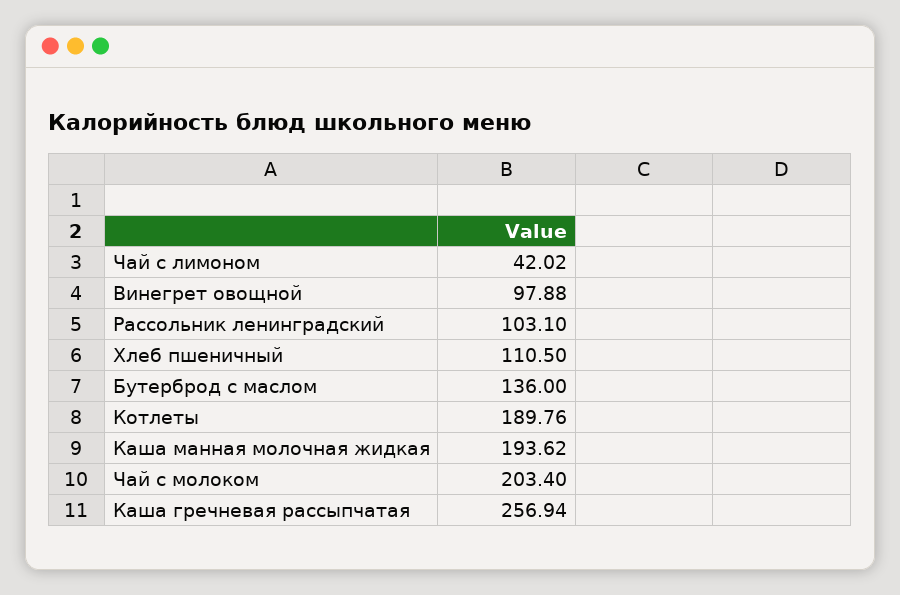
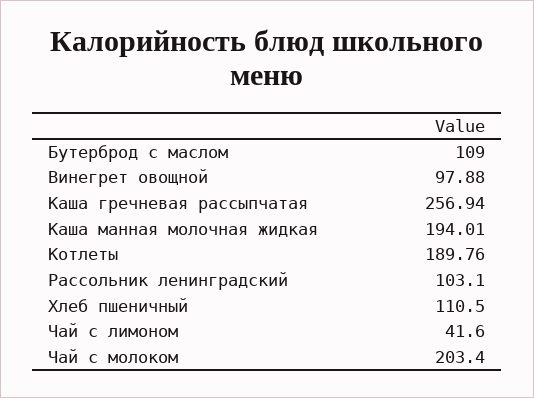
Чай с лимоном: 42.02 -> 41.6
Бутерброд с маслом: 136 -> 109
Каша манная молочная жидкая: 193.62 -> 194.01

